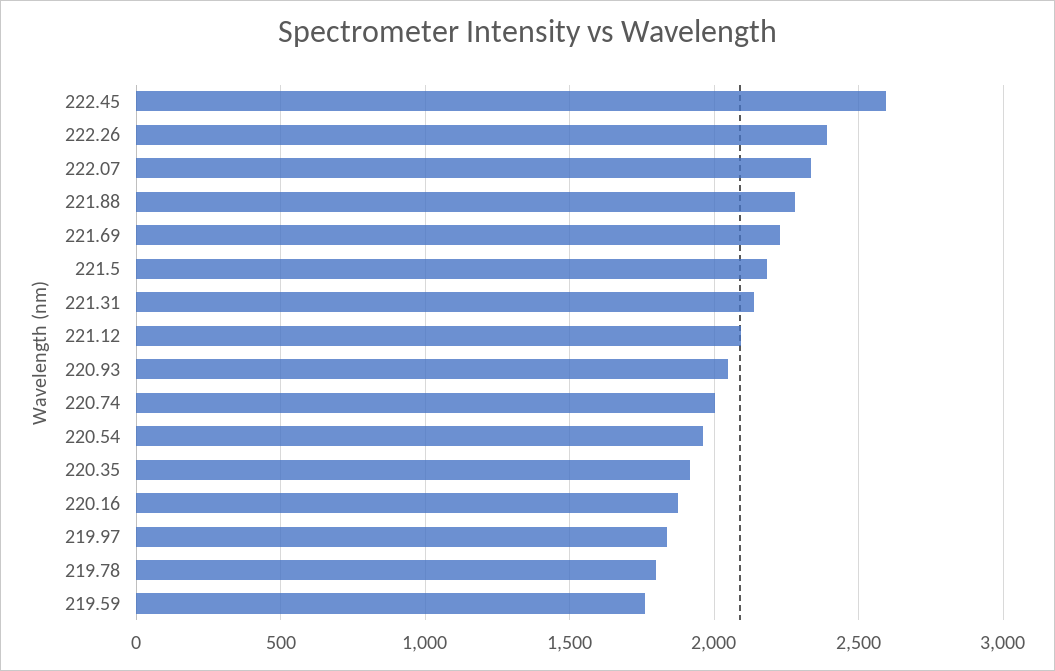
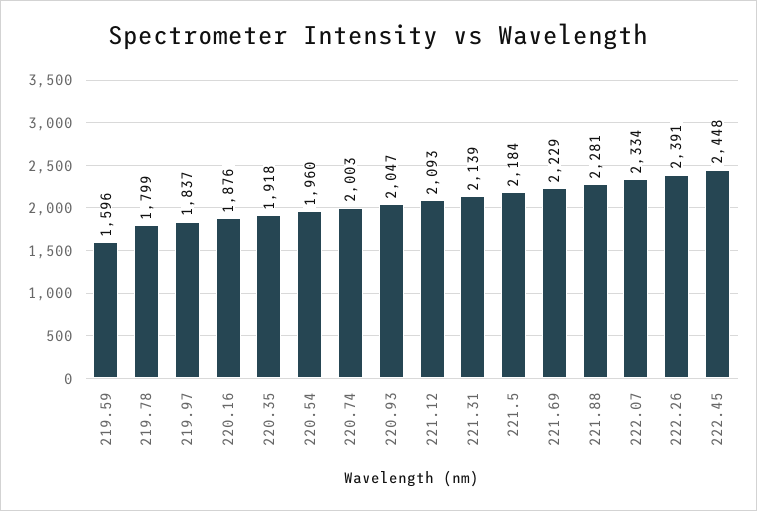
222.45: 2600 -> 2448
219.59: 1750 -> 1596

